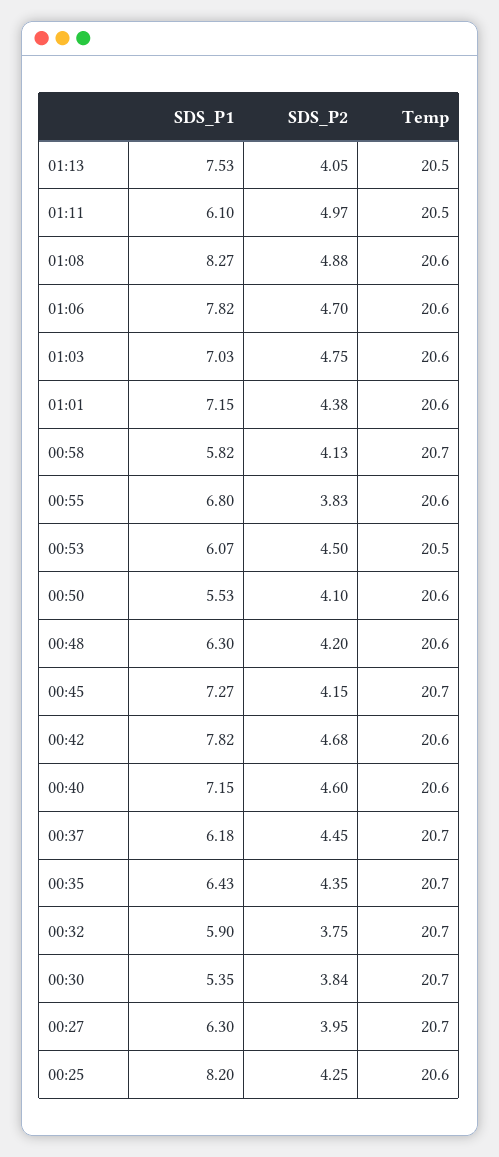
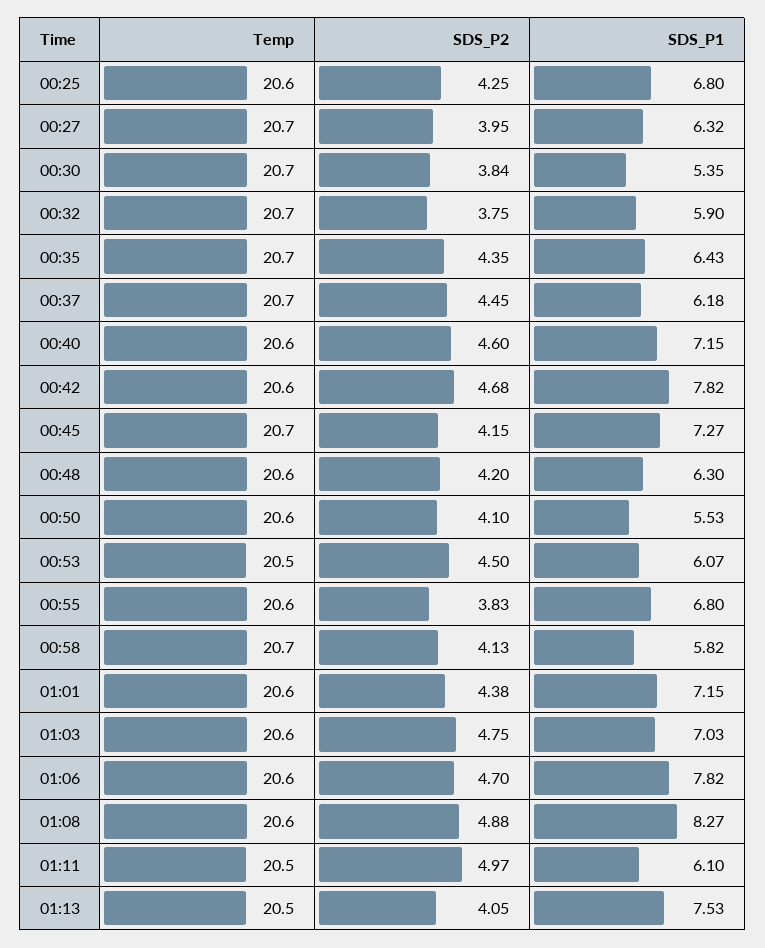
SDS_P1, 00:27: 6.3 -> 6.32
SDS_P1, 00:25: 8.2 -> 6.8

